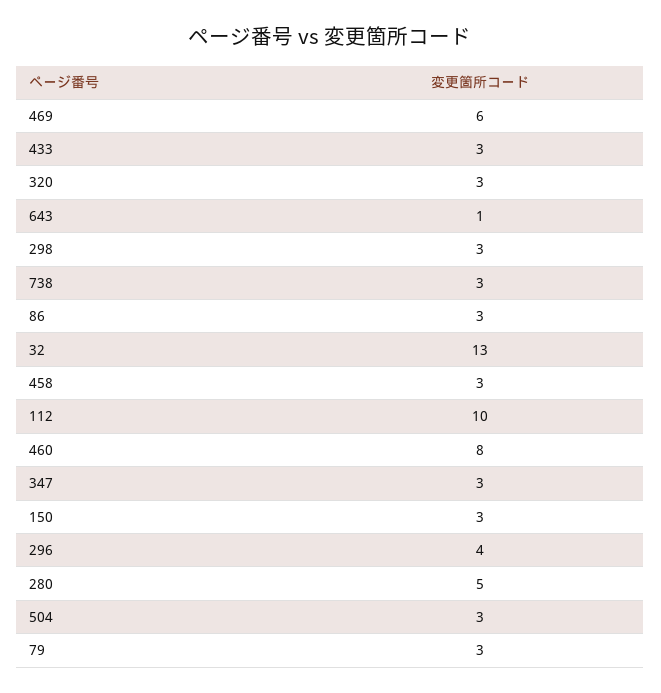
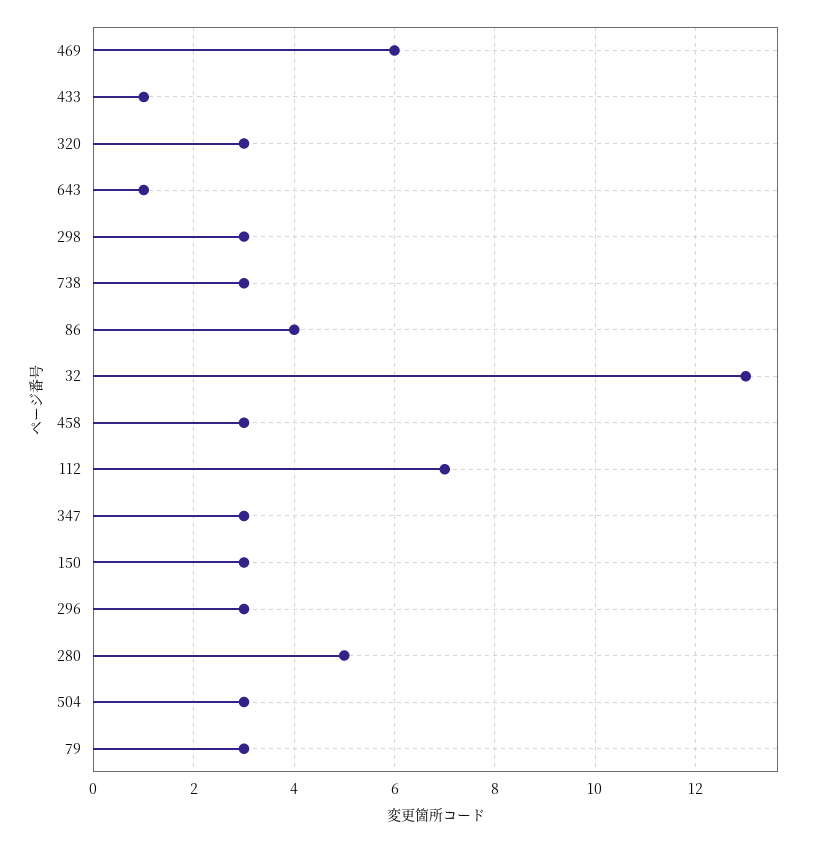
433: 3 -> 1
86: 3 -> 4
112: 10 -> 7
460: 8 -> none
296: 4 -> 3

